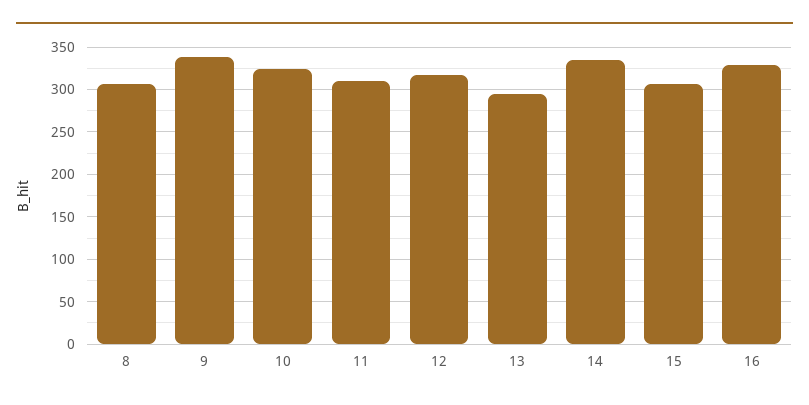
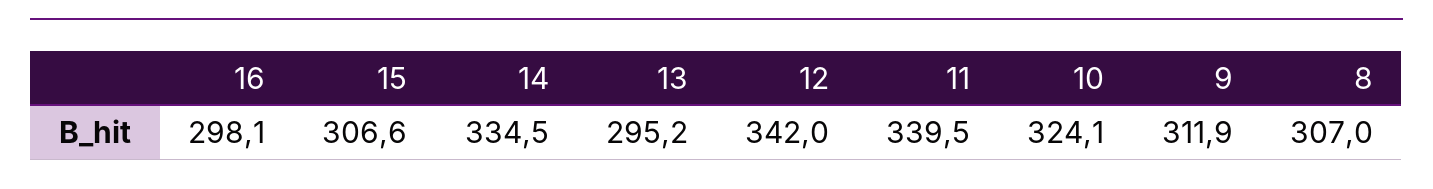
9: 340 -> 311.9
11: 310 -> 339.5
12: 320 -> 342
16: 330 -> 298.1

